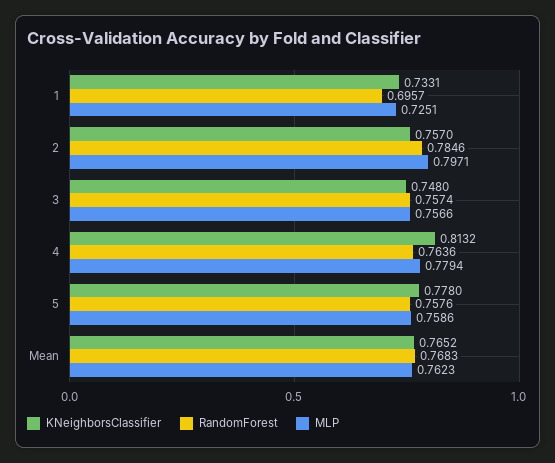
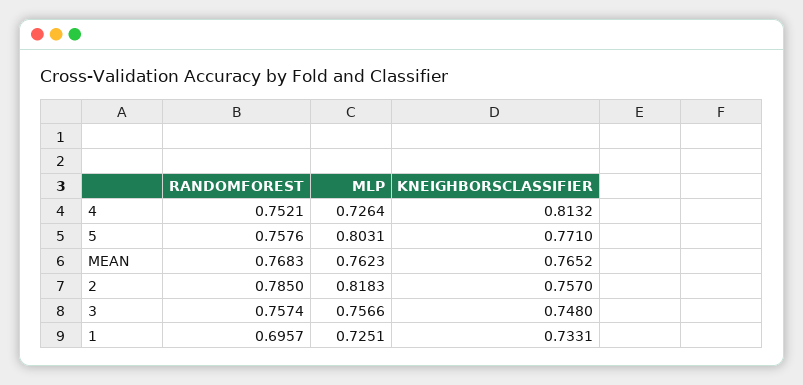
RandomForest, 2: 0.7846 -> 0.785
MLP, 2: 0.7971 -> 0.8183
RandomForest, 4: 0.7636 -> 0.7521
MLP, 4: 0.7794 -> 0.7264
KNeighborsClassifier, 5: 0.778 -> 0.771
MLP, 5: 0.7586 -> 0.8031

